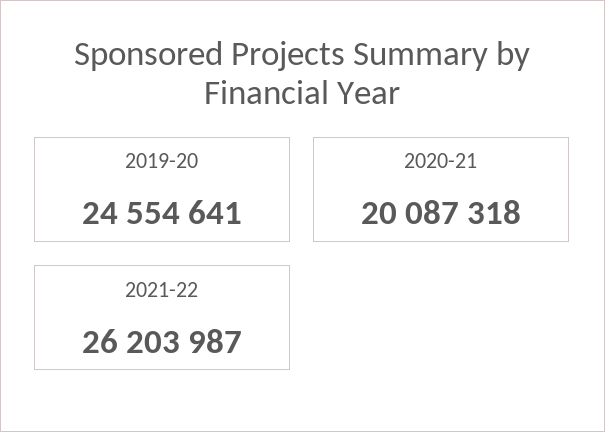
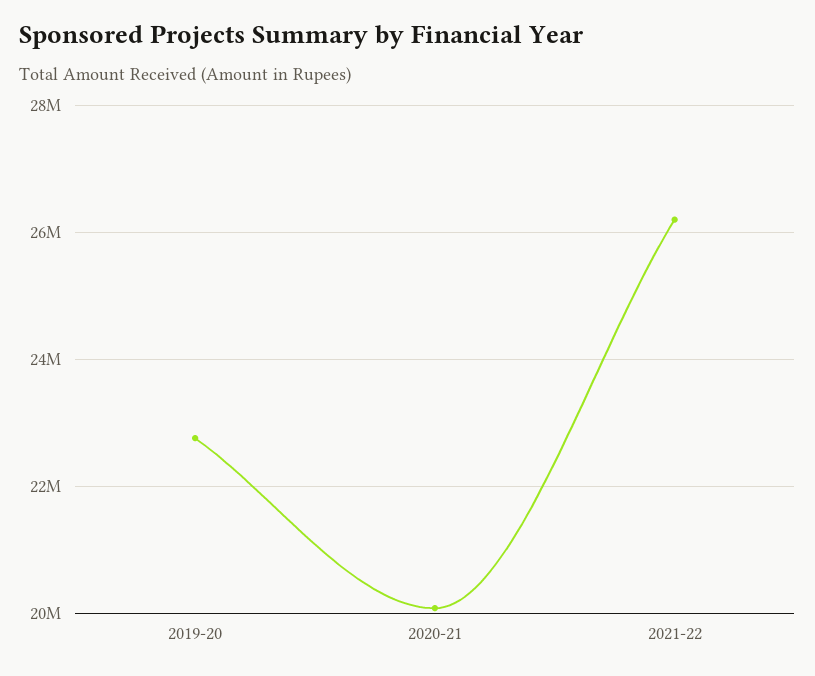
2019-20: 24554641 -> 22800000

